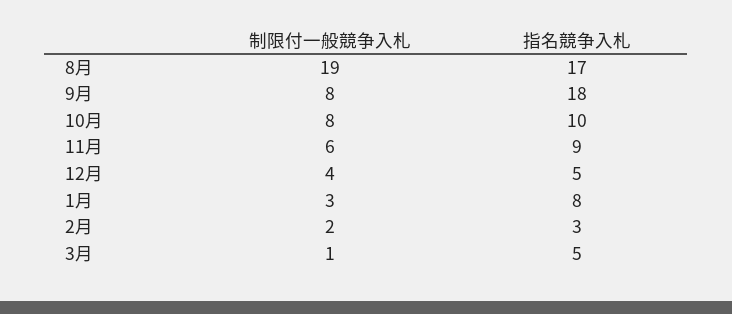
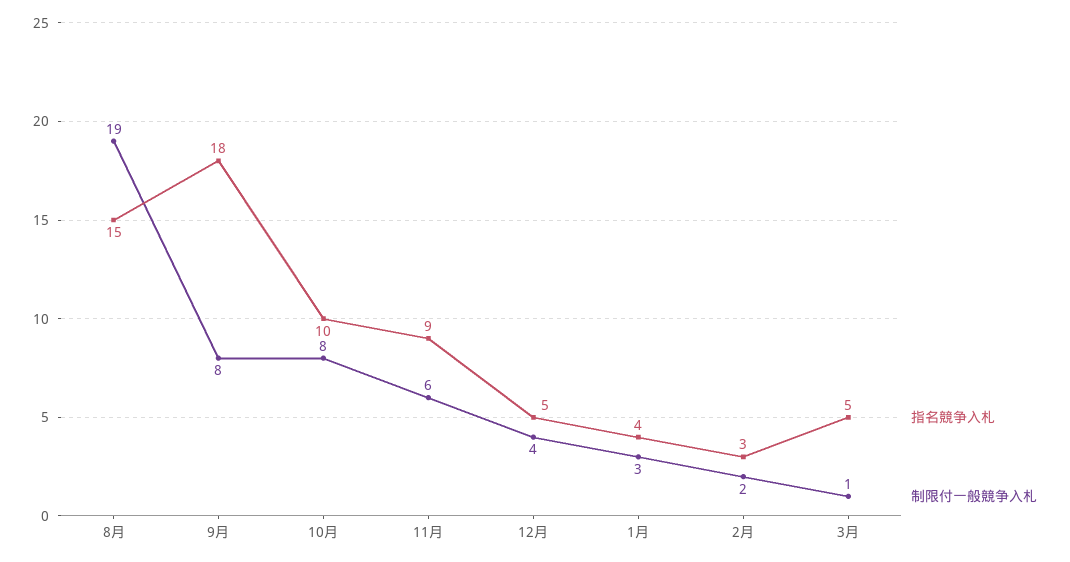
指名競争入札, 8月: 17 -> 15
指名競争入札, 1月: 8 -> 4

